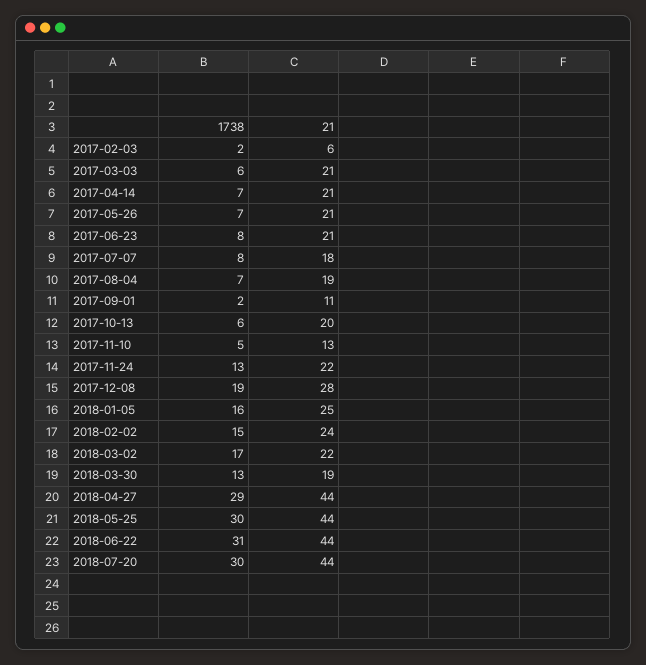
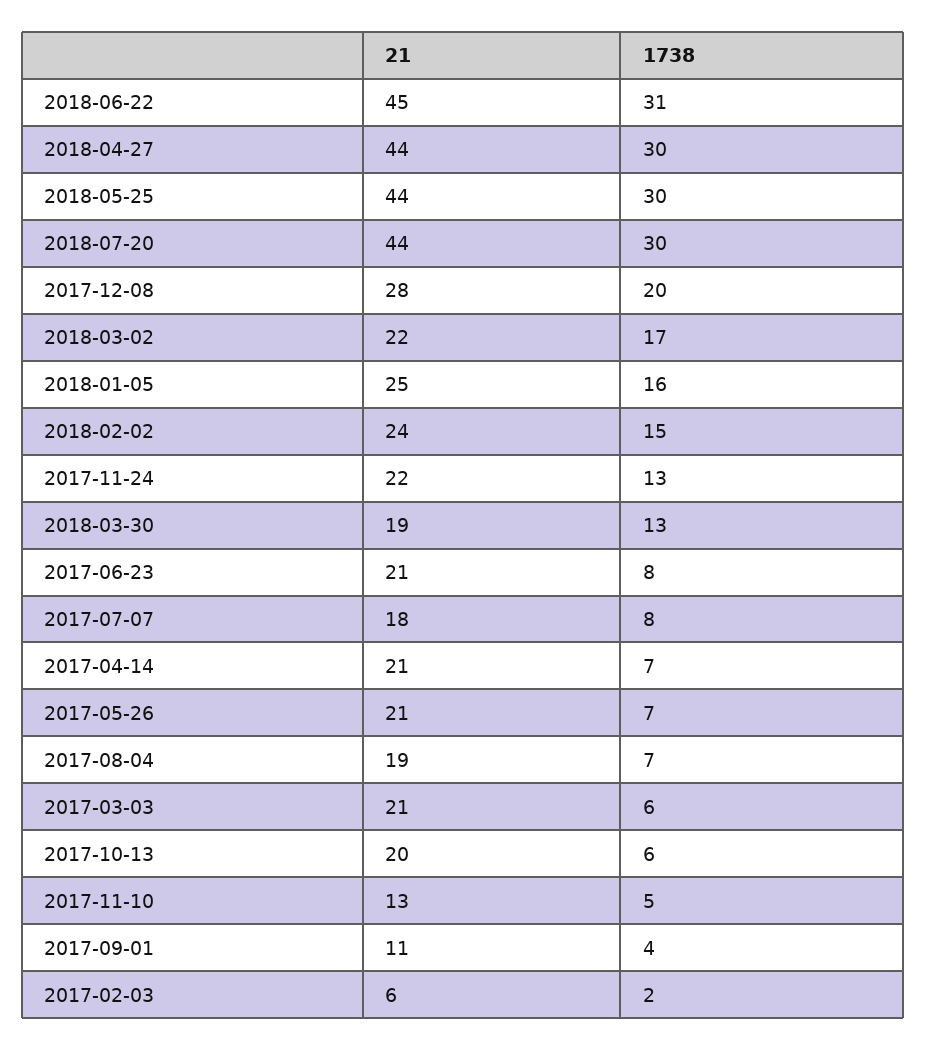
1738, 2017-09-01: 2 -> 4
1738, 2017-12-08: 19 -> 20
1738, 2018-04-27: 29 -> 30
21, 2018-06-22: 44 -> 45

